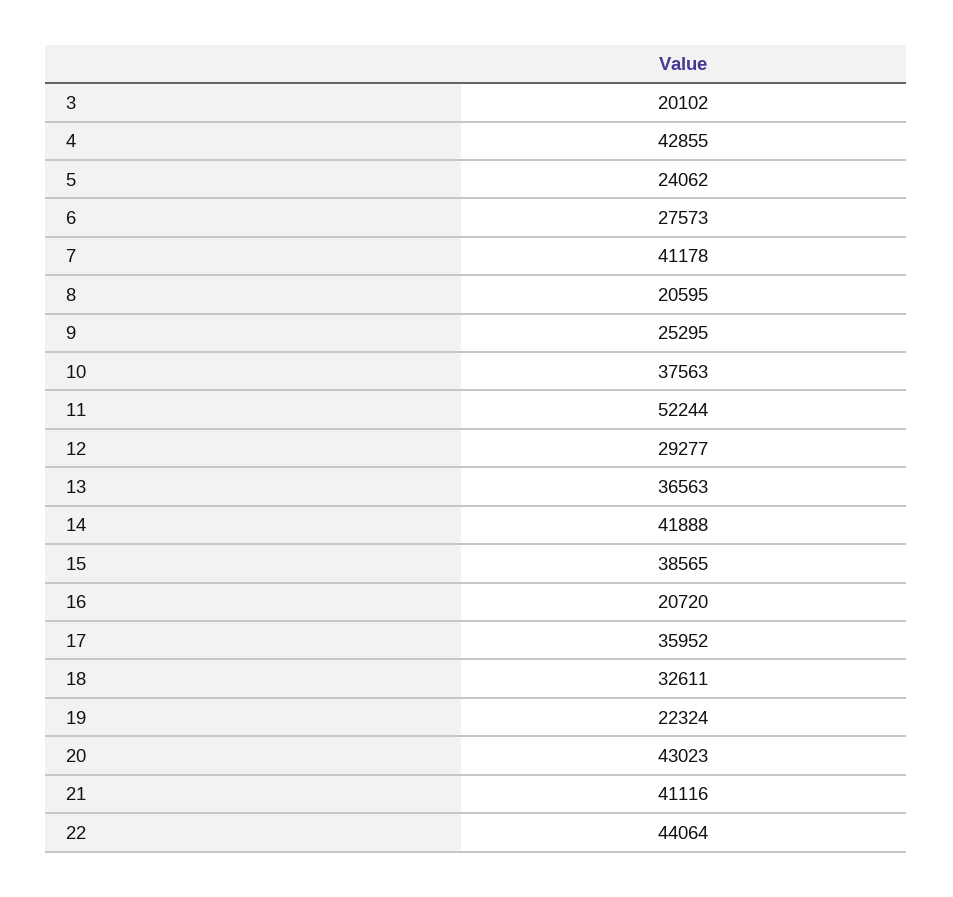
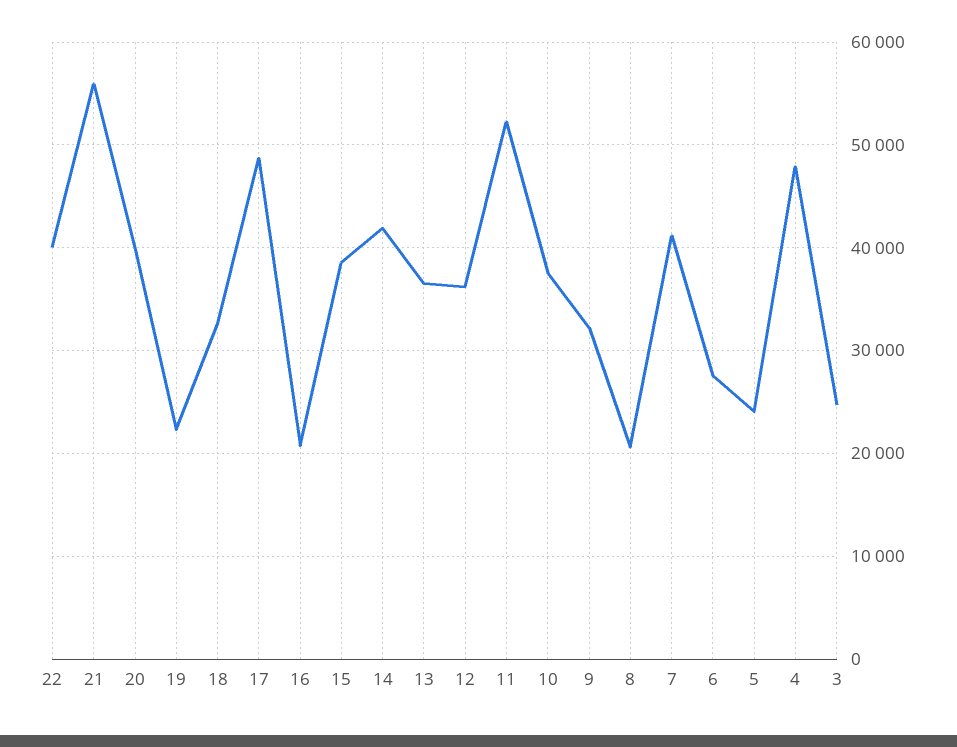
3: 20102 -> 25000
4: 42855 -> 48000
9: 25295 -> 32000
12: 29277 -> 36000
17: 35952 -> 49000
20: 43023 -> 40000
21: 41116 -> 56000
22: 44064 -> 40000

